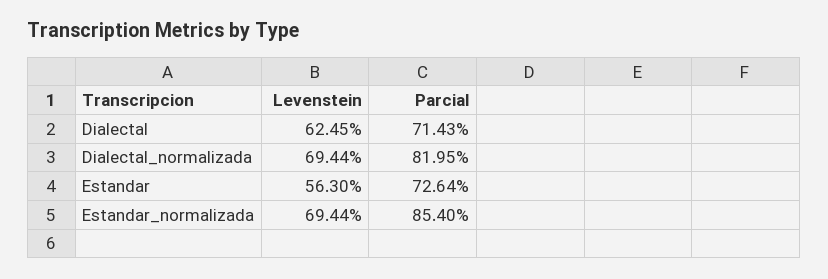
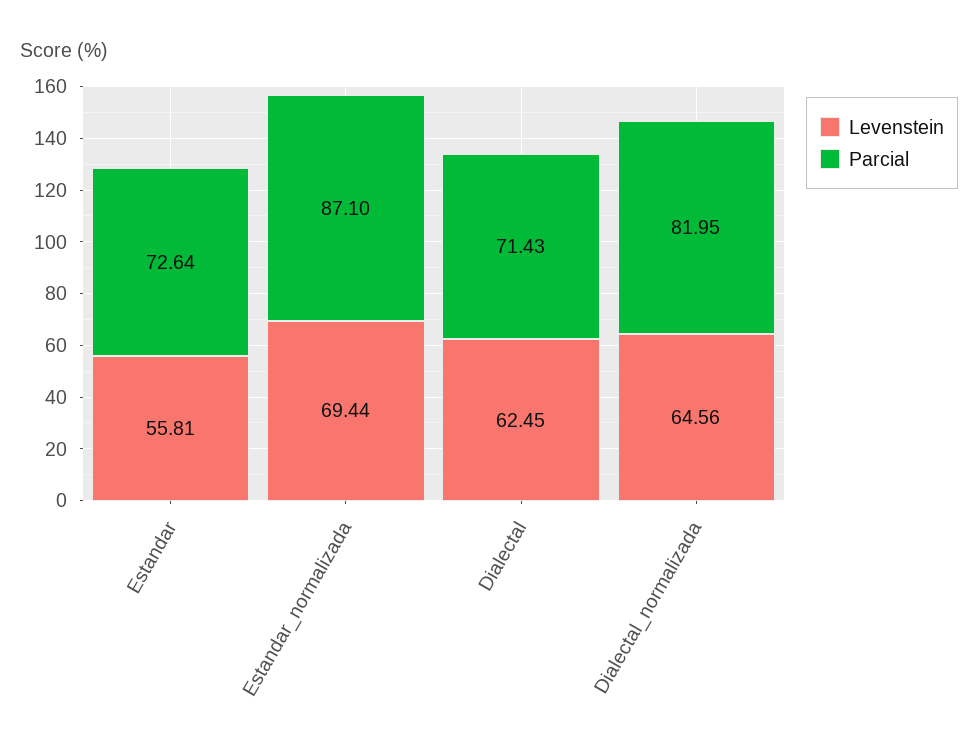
Levenstein, Dialectal_normalizada: 69.44 -> 64.56
Levenstein, Estandar: 56.3 -> 55.81
Parcial, Estandar_normalizada: 85.4 -> 87.1

